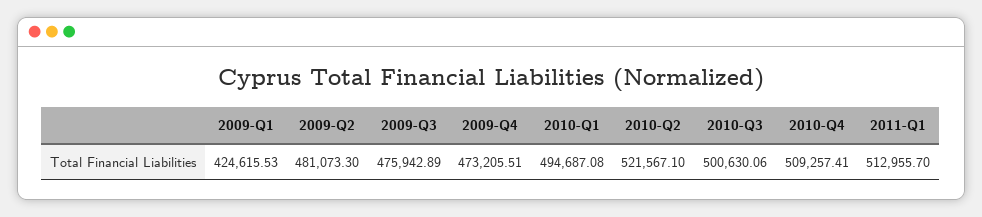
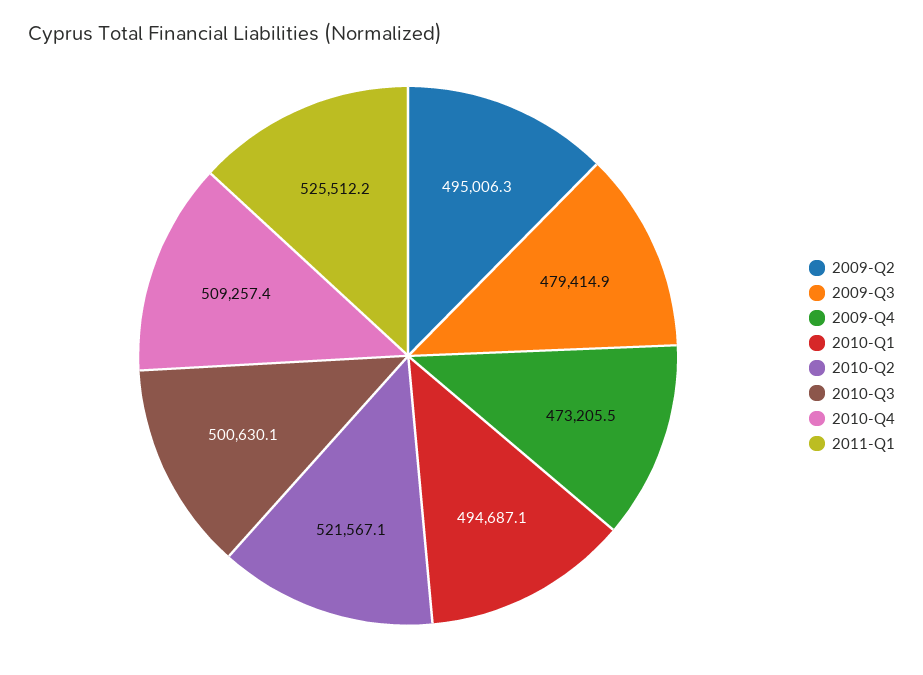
2009-Q1: 424615.53 -> none
2009-Q2: 481073.3 -> 495006.3
2009-Q3: 475942.89 -> 479414.9
2011-Q1: 512955.7 -> 525512.2

